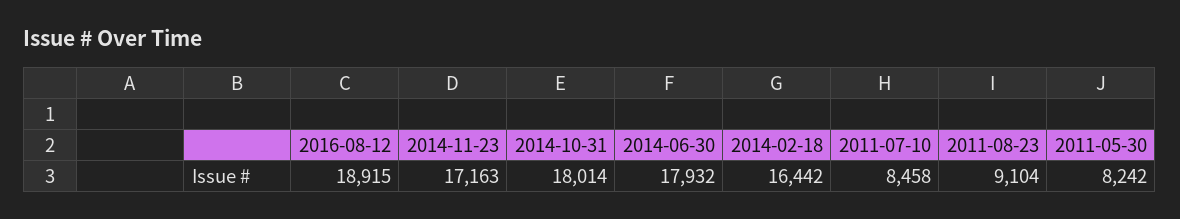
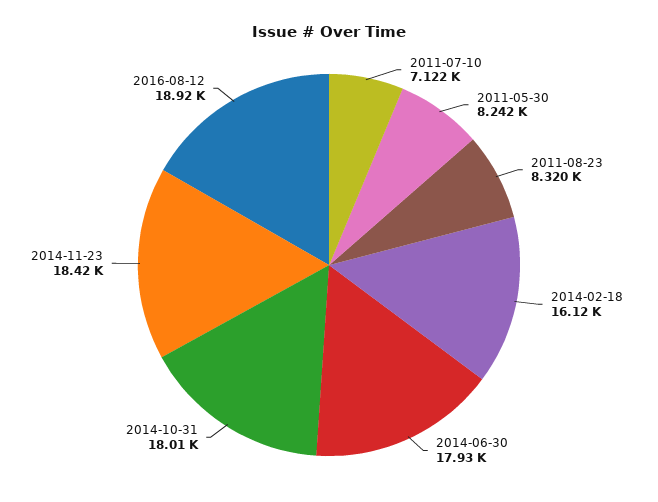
2014-11-23: 17163 -> 18420
2014-02-18: 16442 -> 16120
2011-07-10: 8458 -> 7122
2011-08-23: 9104 -> 8320

